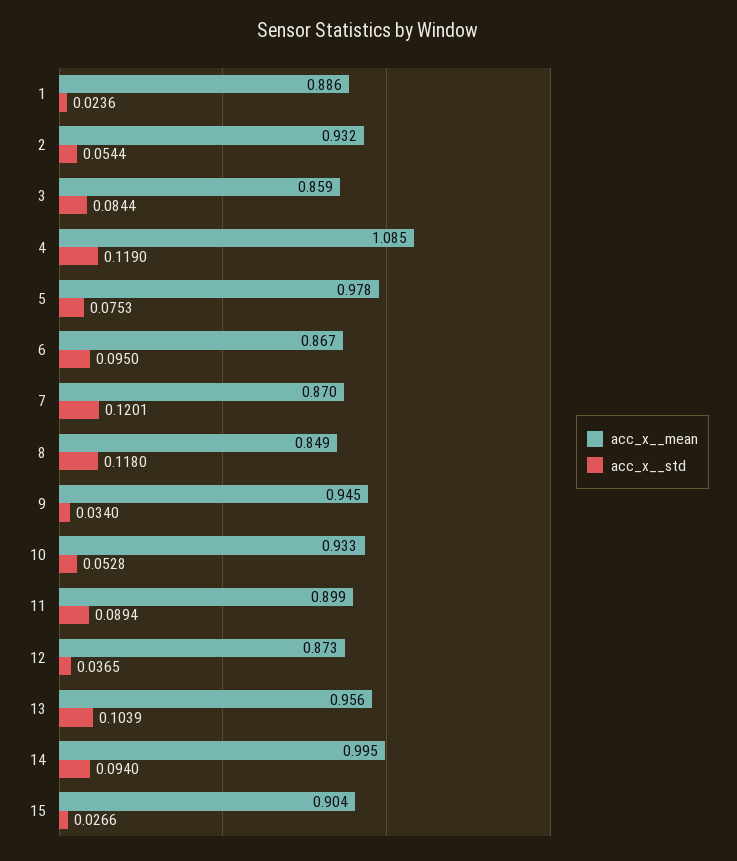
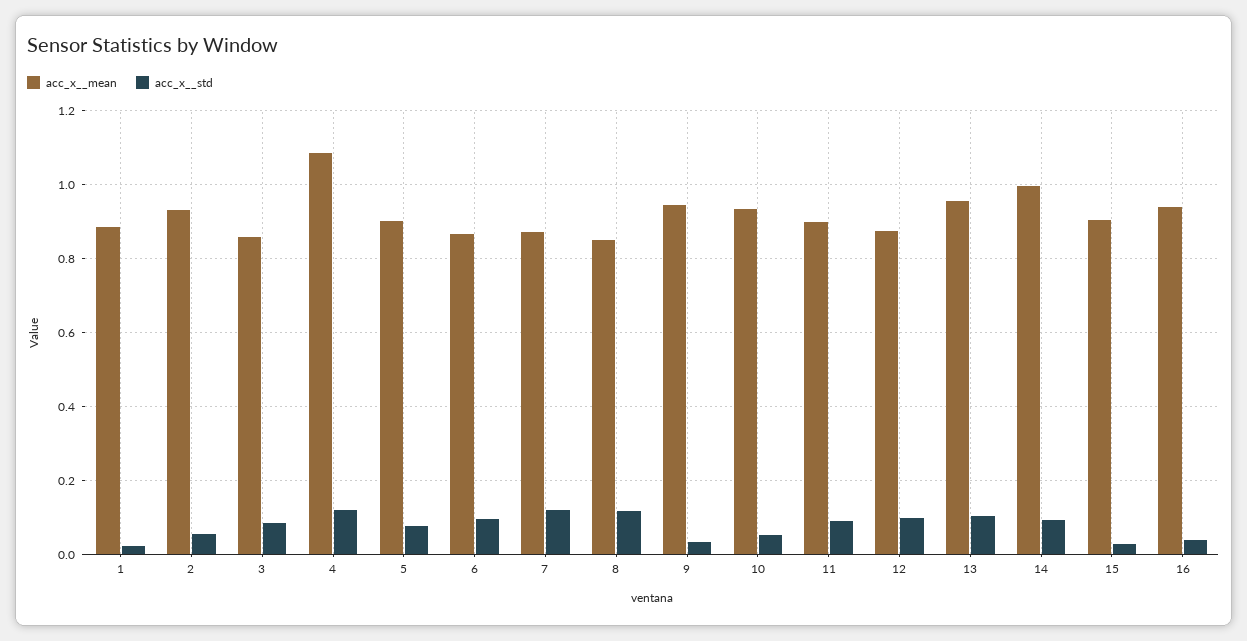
acc_x__mean, 5: 0.978 -> 0.9
acc_x__std, 12: 0.0365 -> 0.1
acc_x__mean, 16: none -> 0.94
acc_x__std, 16: none -> 0.04

